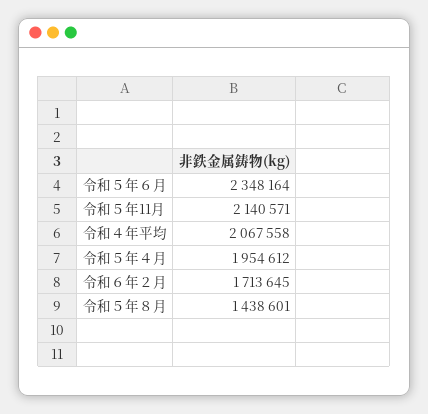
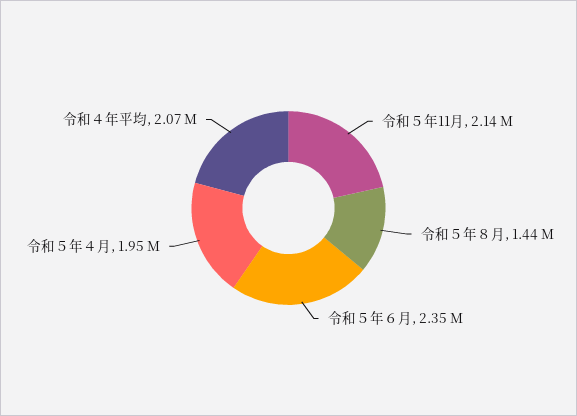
令和６年２月: 1713645 -> none

